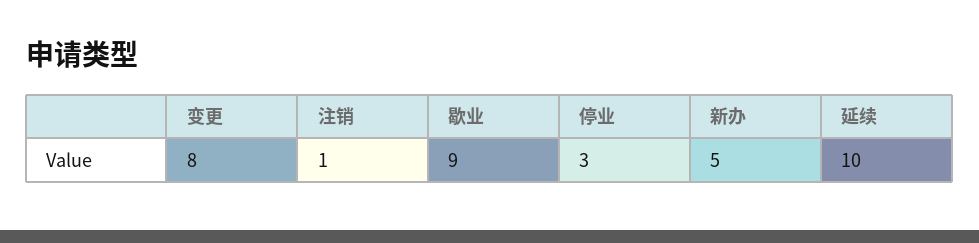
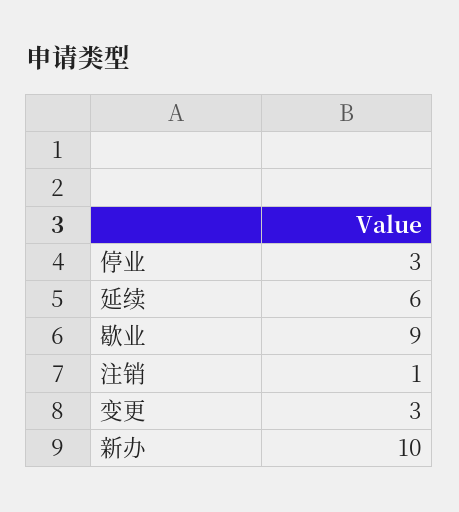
变更: 8 -> 3
新办: 5 -> 10
延续: 10 -> 6

